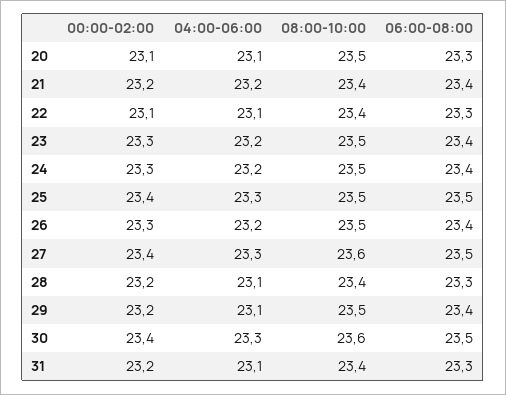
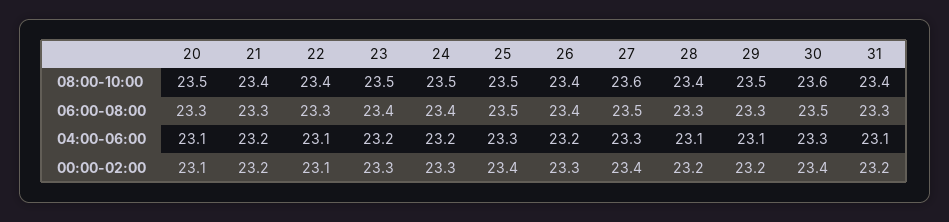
06:00-08:00, 21: 23.4 -> 23.3
08:00-10:00, 26: 23.5 -> 23.4
06:00-08:00, 29: 23.4 -> 23.3

